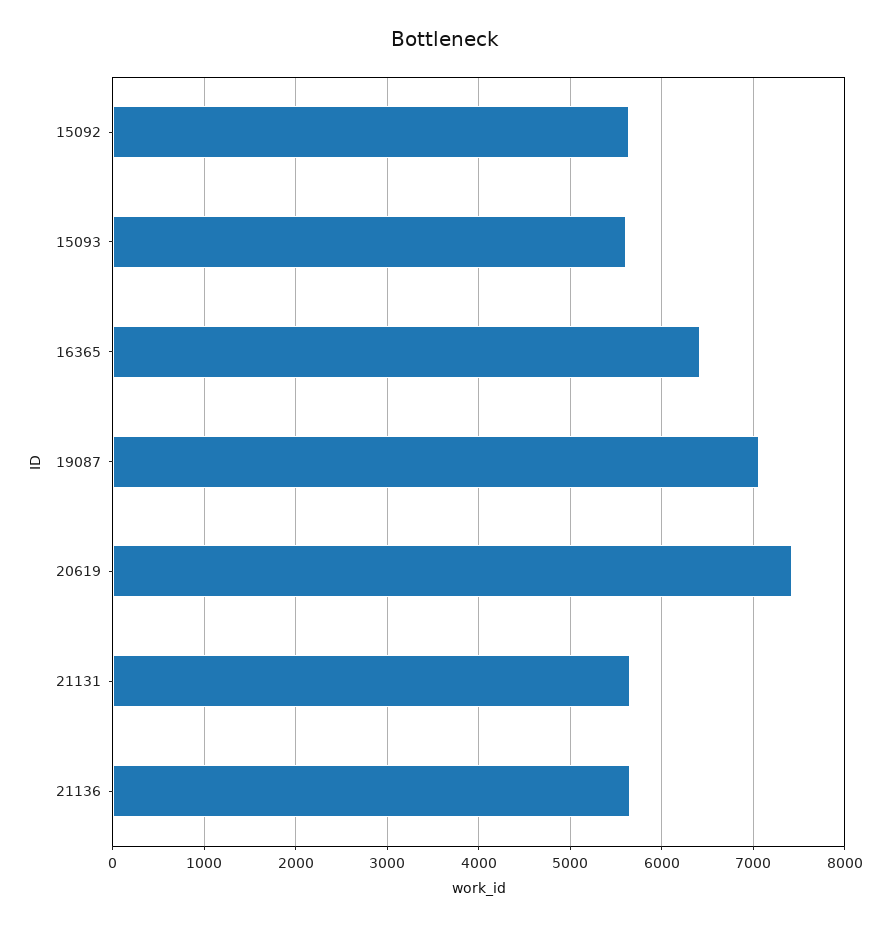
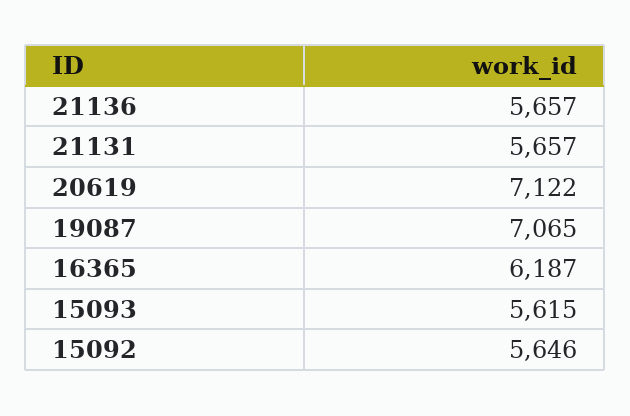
16365: 6400 -> 6187
20619: 7400 -> 7122

